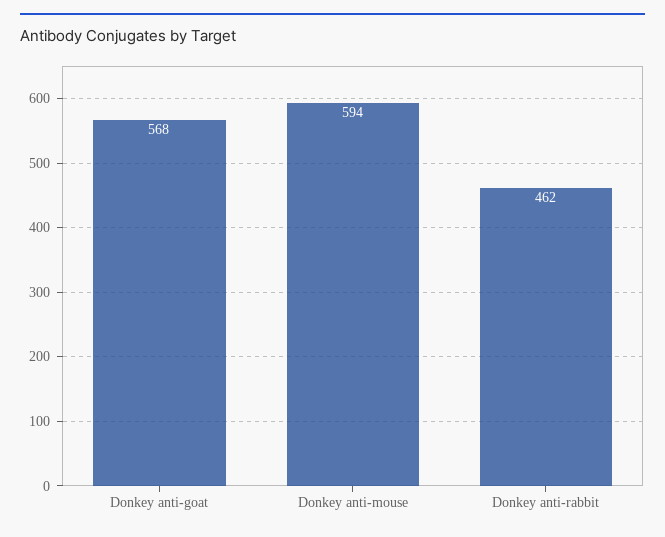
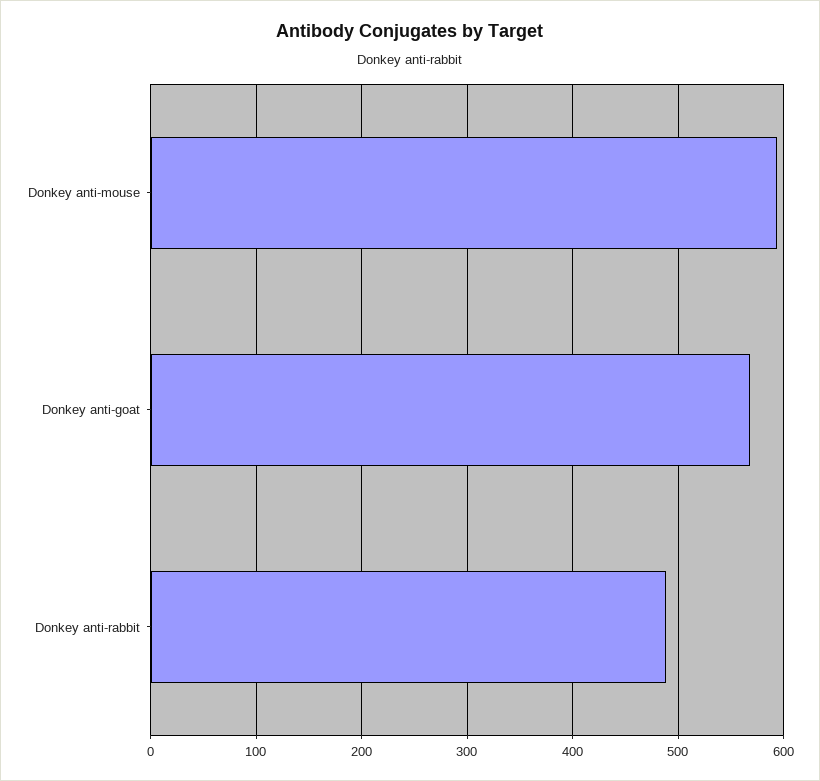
Donkey anti-rabbit: 462 -> 490

